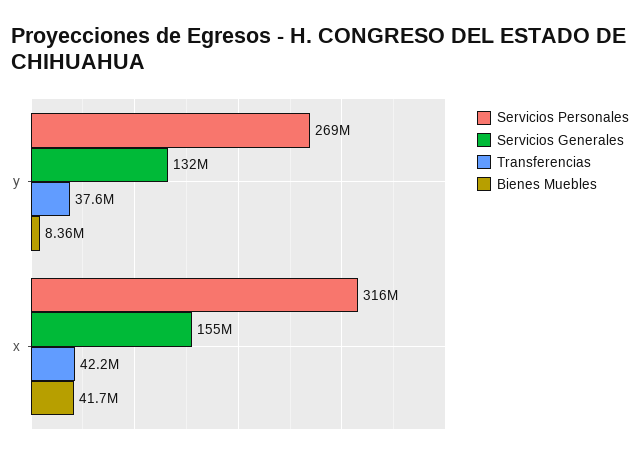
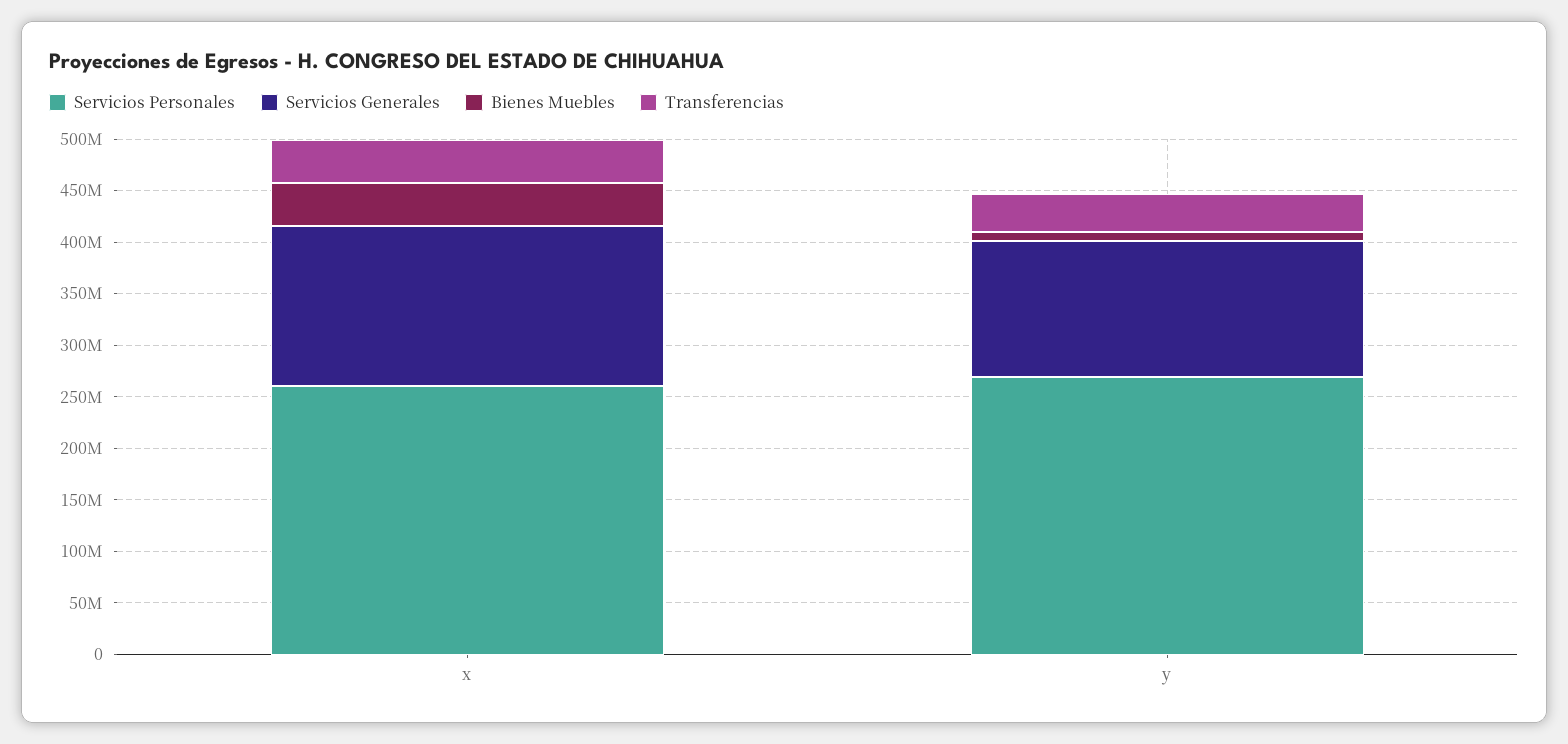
Servicios Personales, x: 316000000 -> 260000000

